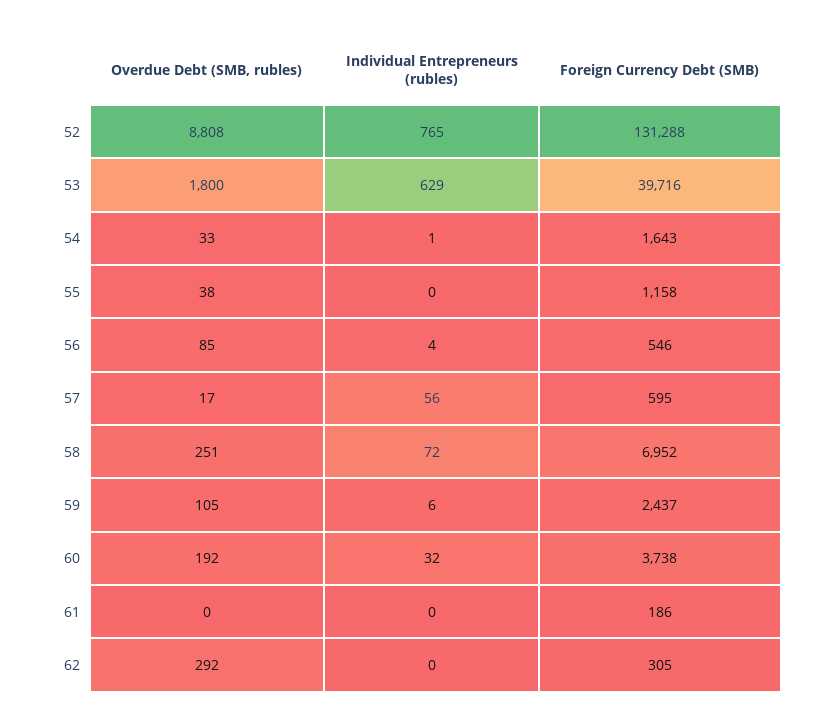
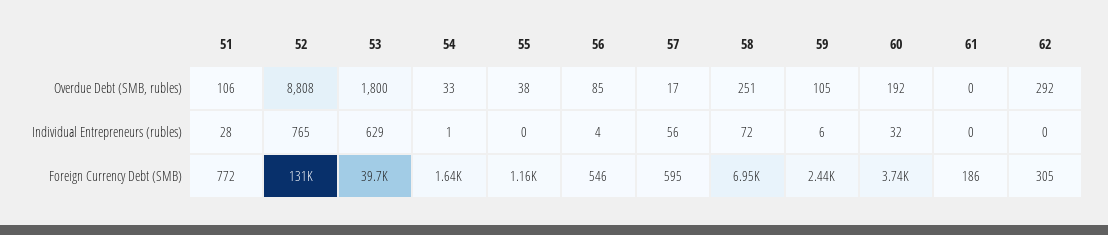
Overdue Debt (SMB, rubles), 51: none -> 106
Individual Entrepreneurs (rubles), 51: none -> 28
Foreign Currency Debt (SMB), 51: none -> 772

